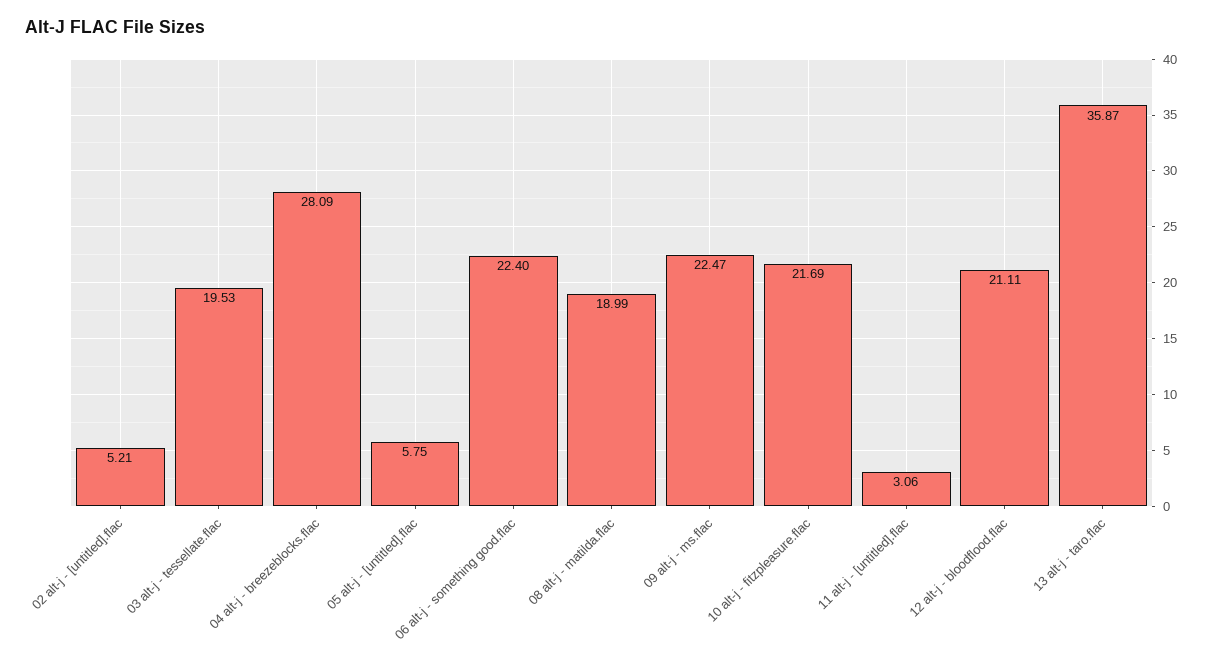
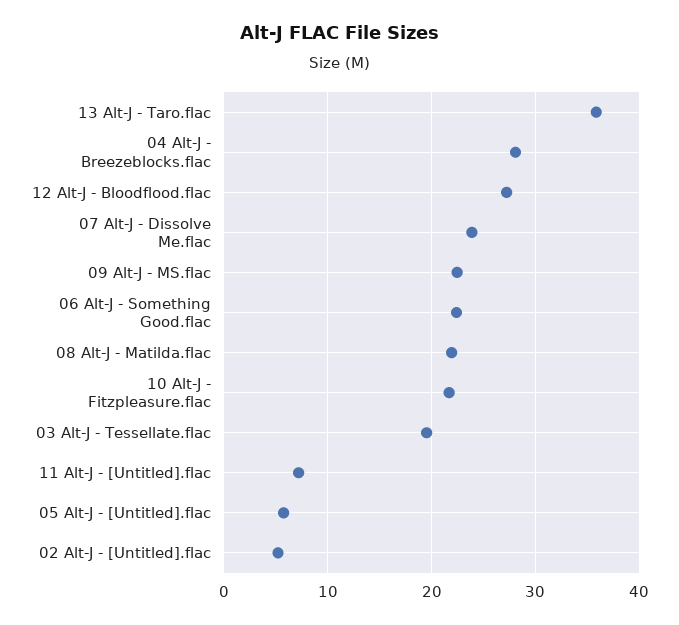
08 alt-j - matilda.flac: 18.99 -> 22
11 alt-j - [untitled].flac: 3.06 -> 7
12 alt-j - bloodflood.flac: 21.11 -> 27
07 Alt-J - Dissolve Me.flac: none -> 24

